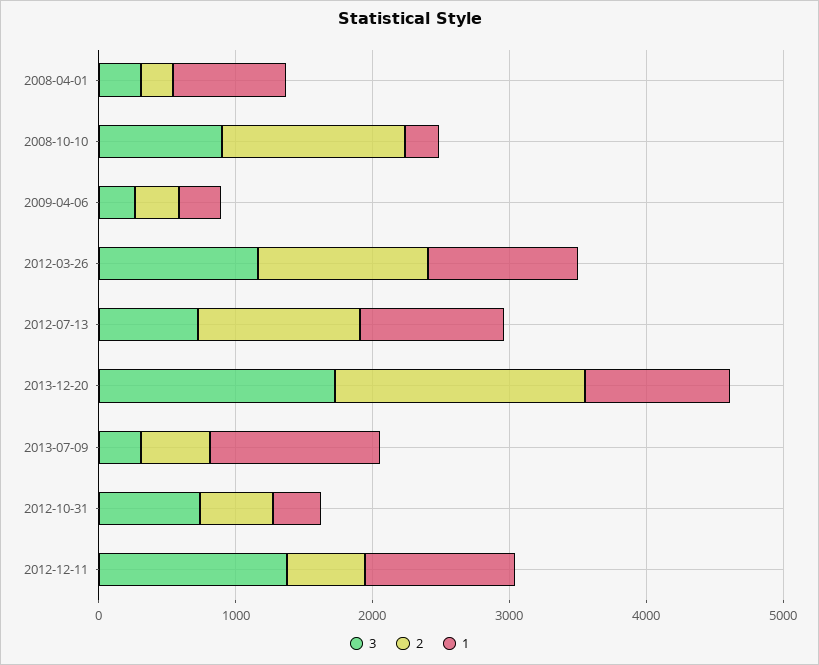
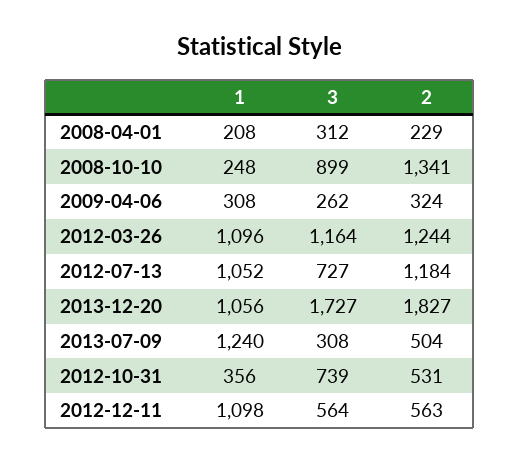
1, 2008-04-01: 800 -> 208
3, 2012-12-11: 1400 -> 564

